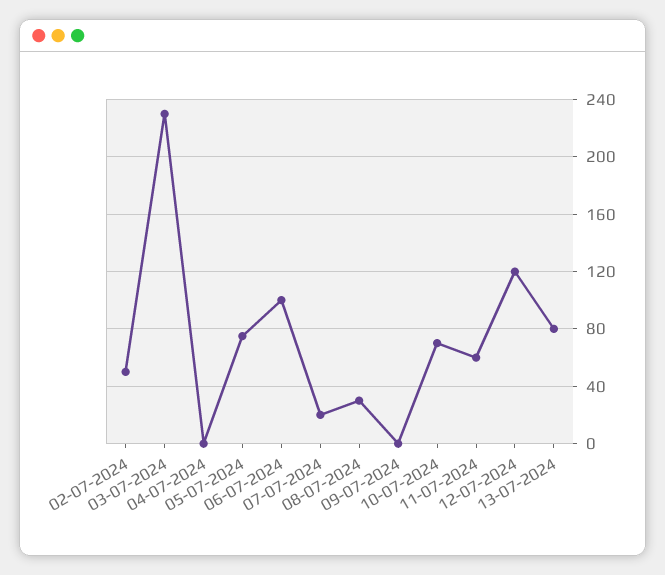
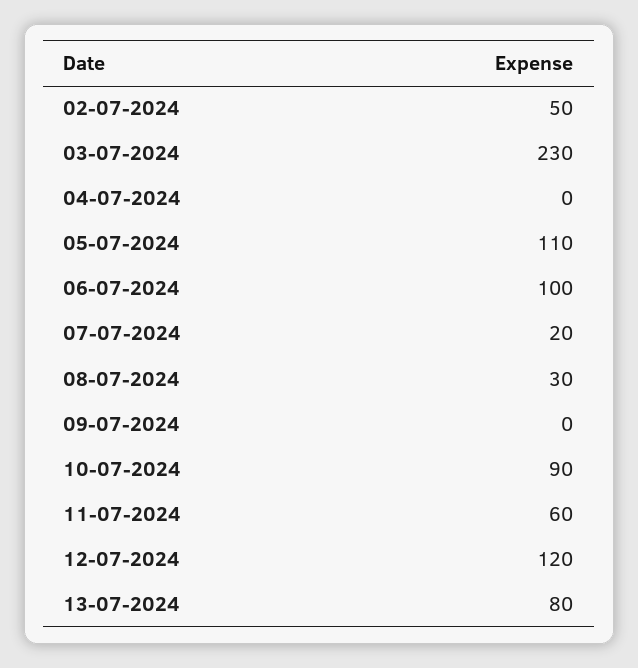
05-07-2024: 75 -> 110
10-07-2024: 70 -> 90

